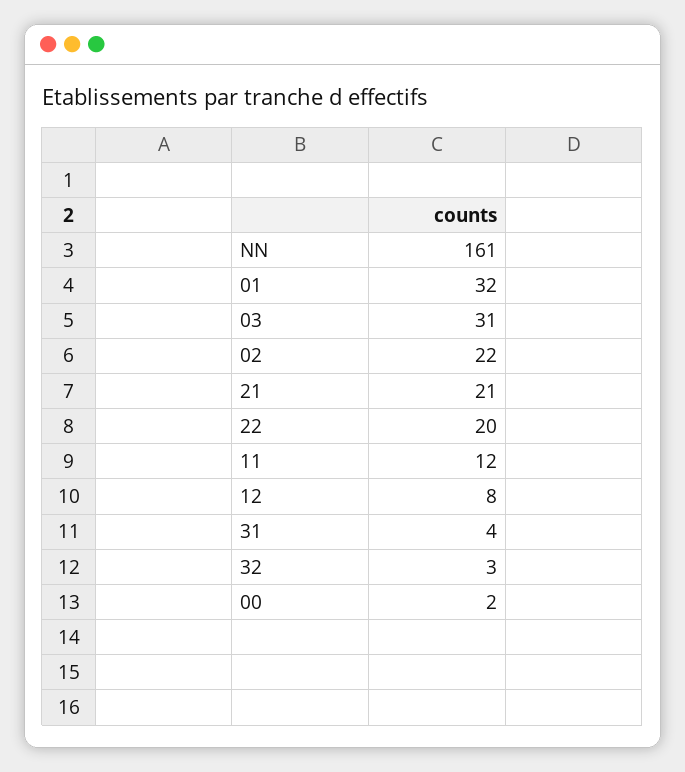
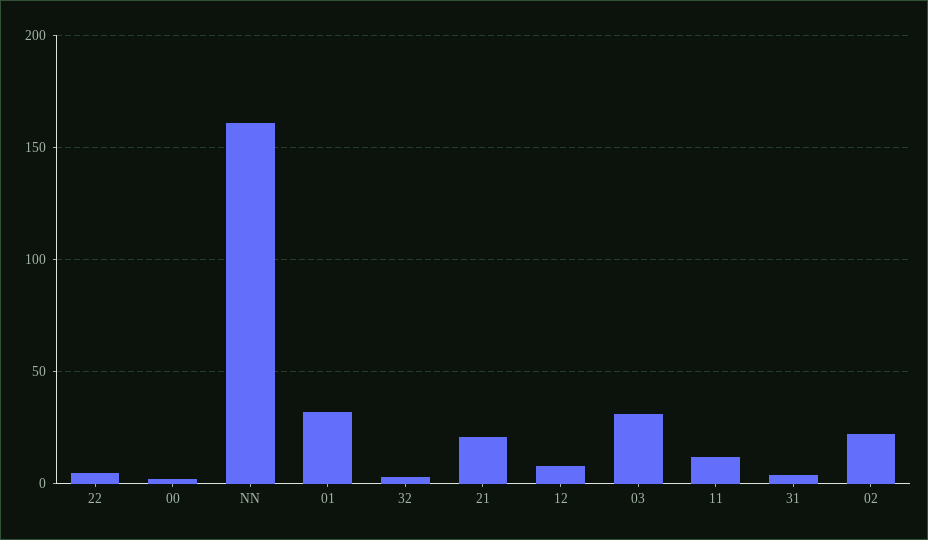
22: 20 -> 5

